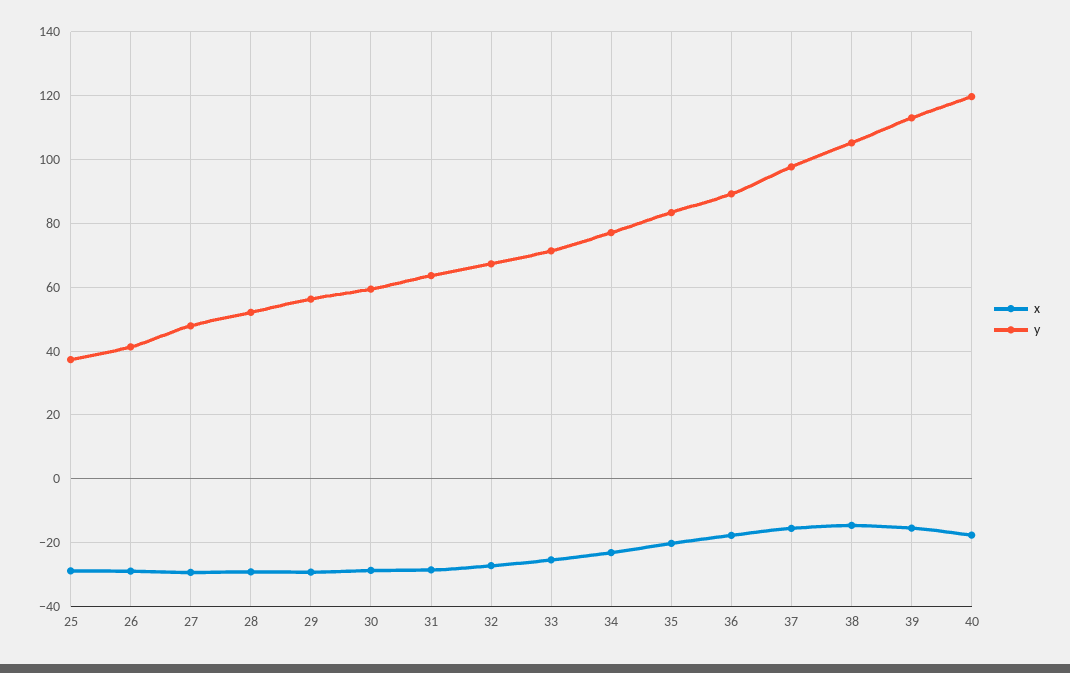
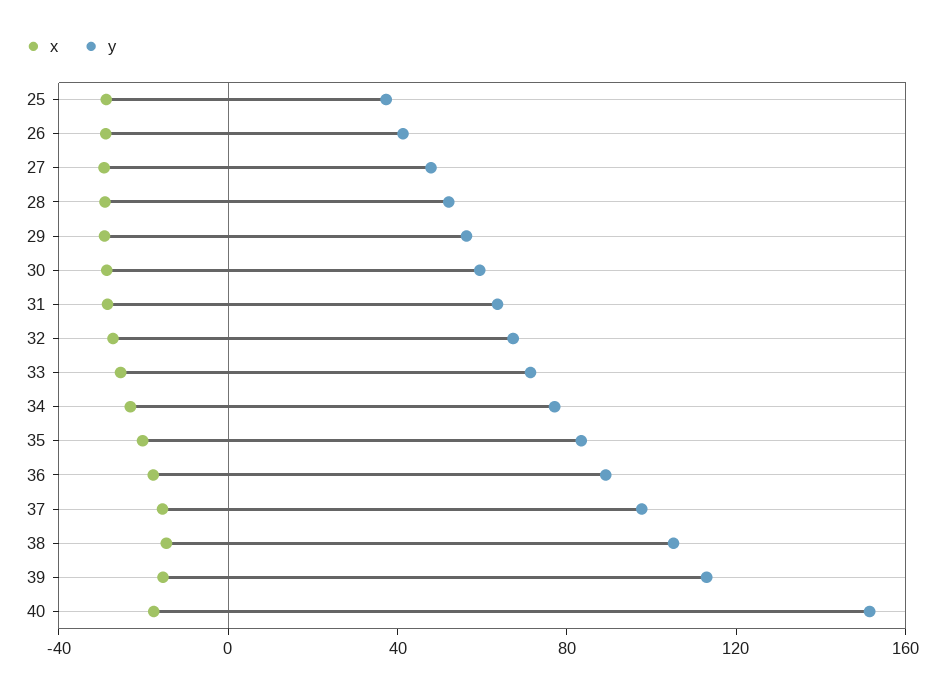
y, 40: 120 -> 150

